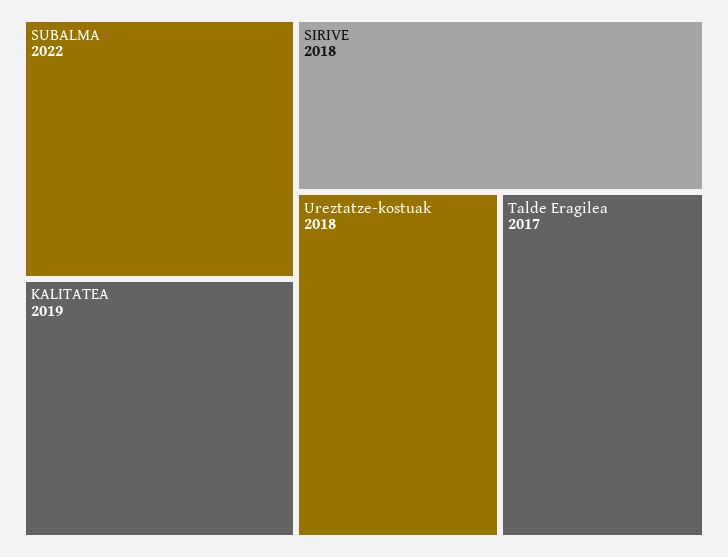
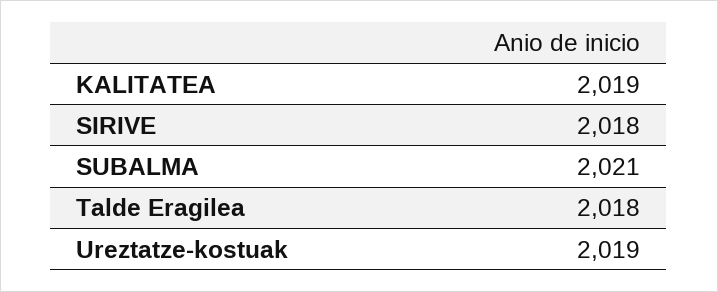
SUBALMA: 2022 -> 2021
Ureztatze-kostuak: 2018 -> 2019
Talde Eragilea: 2017 -> 2018

